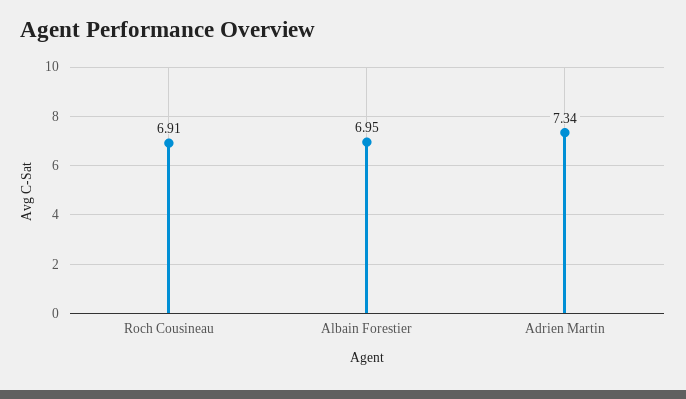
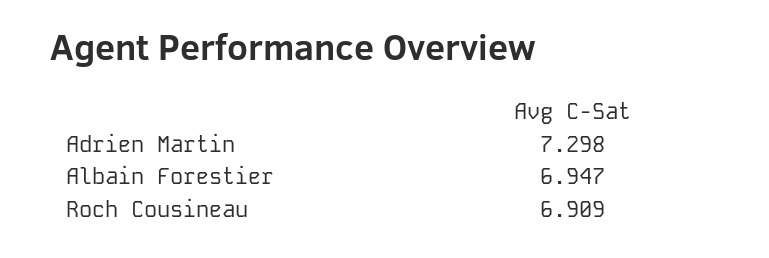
Adrien Martin: 7.34 -> 7.298

